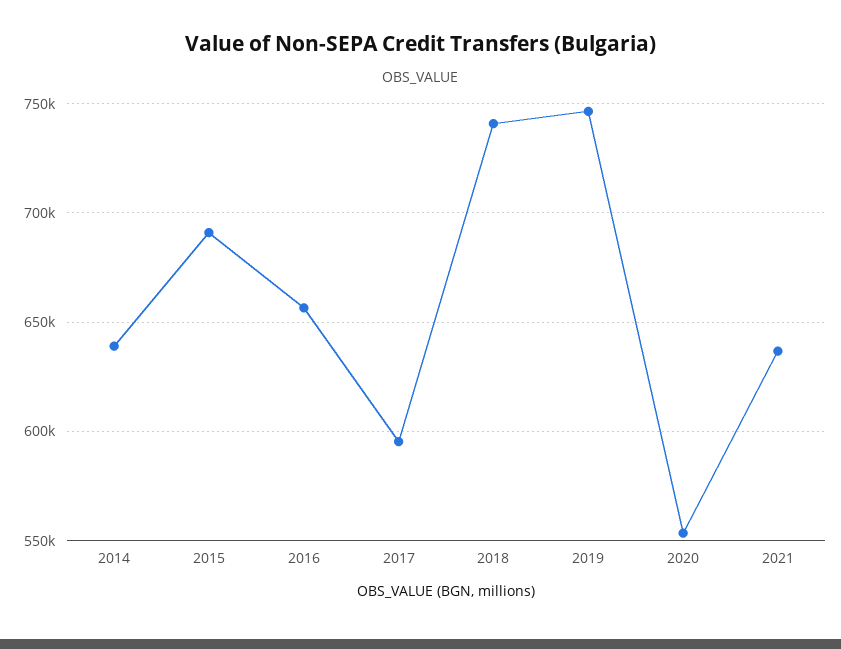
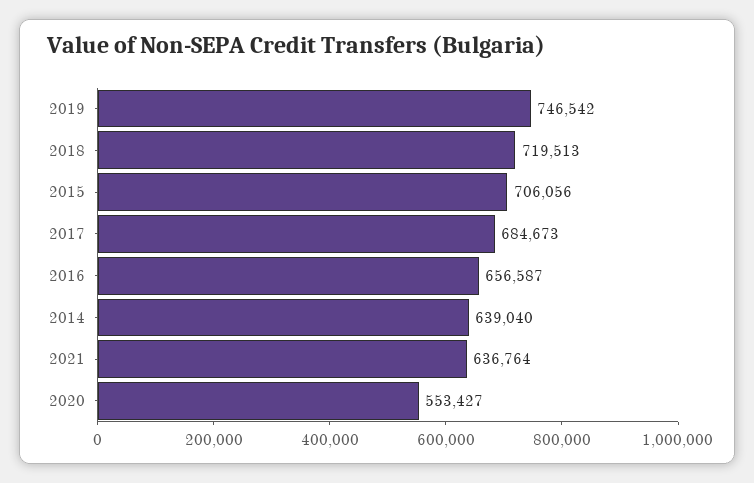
2015: 690000 -> 706056
2017: 595000 -> 684673
2018: 740000 -> 719513

